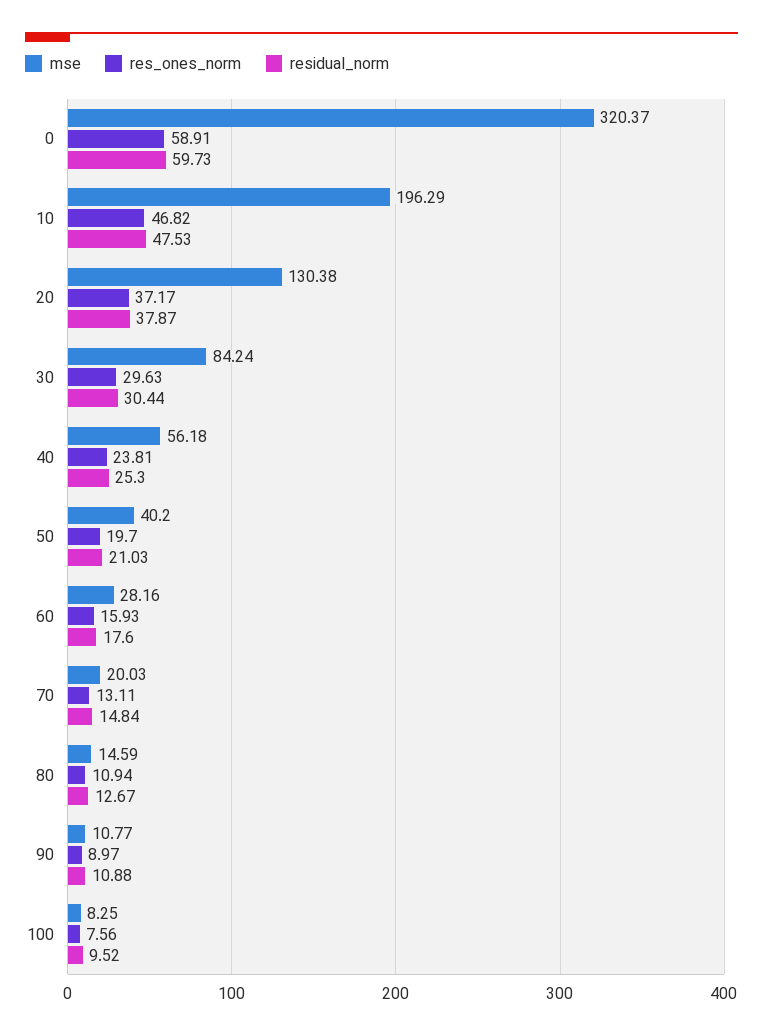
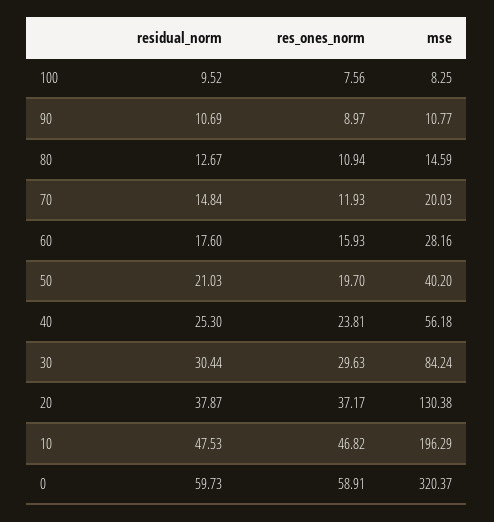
res_ones_norm, 70: 13.11 -> 11.93
residual_norm, 90: 10.88 -> 10.69

